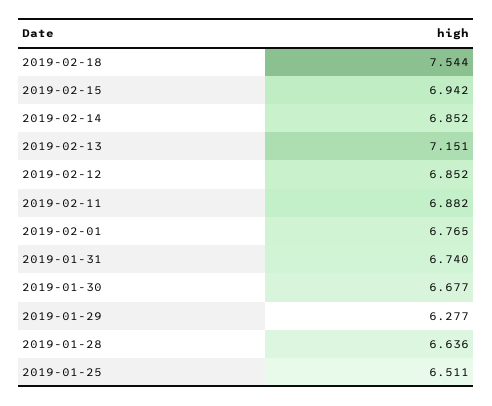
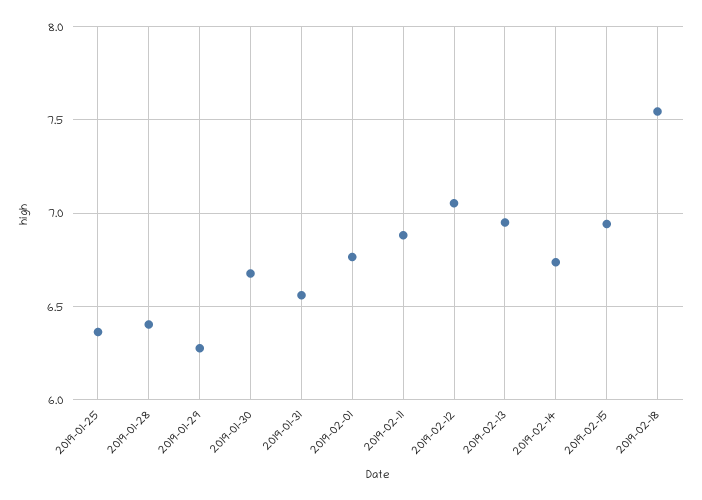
2019-02-14: 6.852 -> 6.75
2019-02-13: 7.151 -> 6.95
2019-02-12: 6.852 -> 7.05
2019-01-31: 6.74 -> 6.55
2019-01-28: 6.636 -> 6.4
2019-01-25: 6.511 -> 6.35

